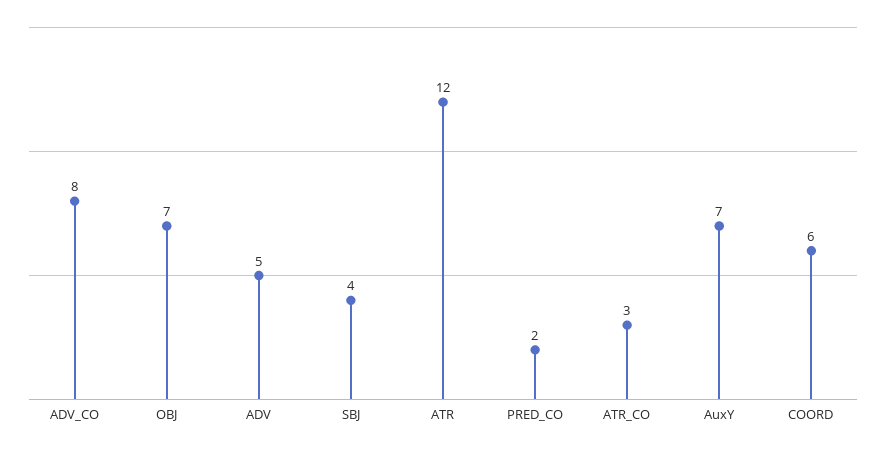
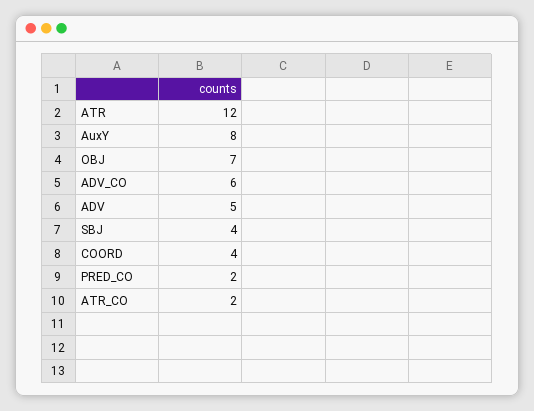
ADV_CO: 8 -> 6
ATR_CO: 3 -> 2
AuxY: 7 -> 8
COORD: 6 -> 4

